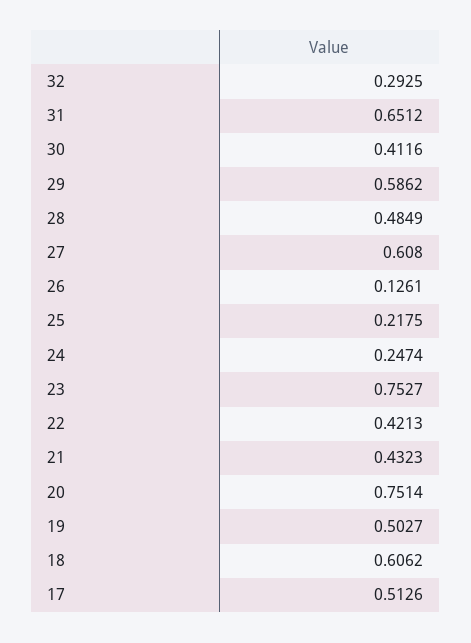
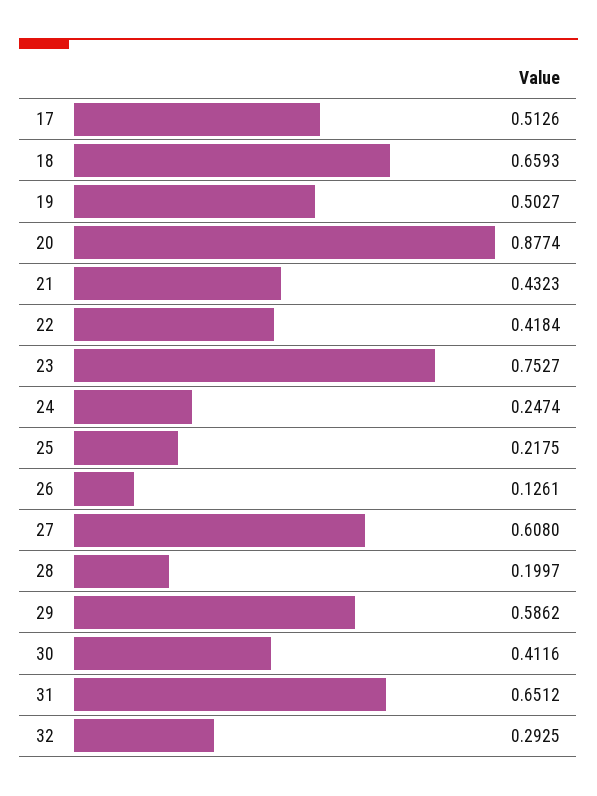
28: 0.4849 -> 0.1997
22: 0.4213 -> 0.4184
20: 0.7514 -> 0.8774
18: 0.6062 -> 0.6593

